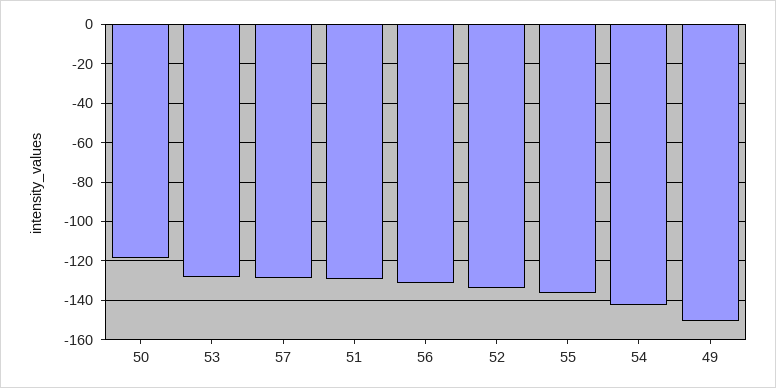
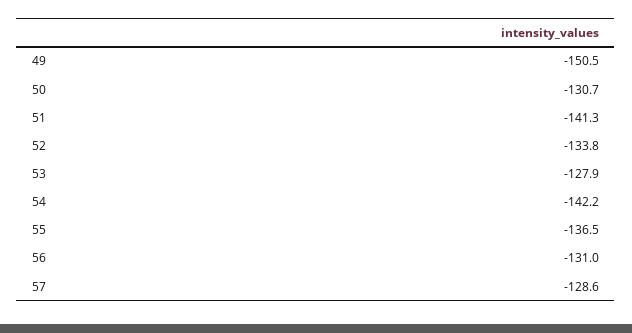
50: -120 -> -130.7
51: -130 -> -141.3

